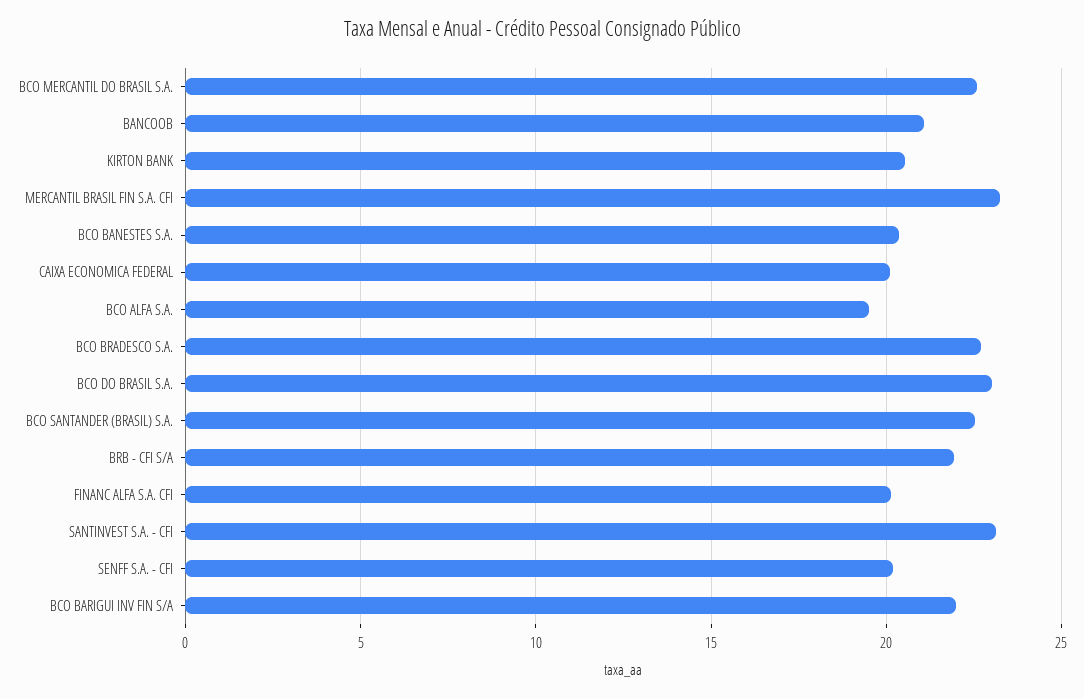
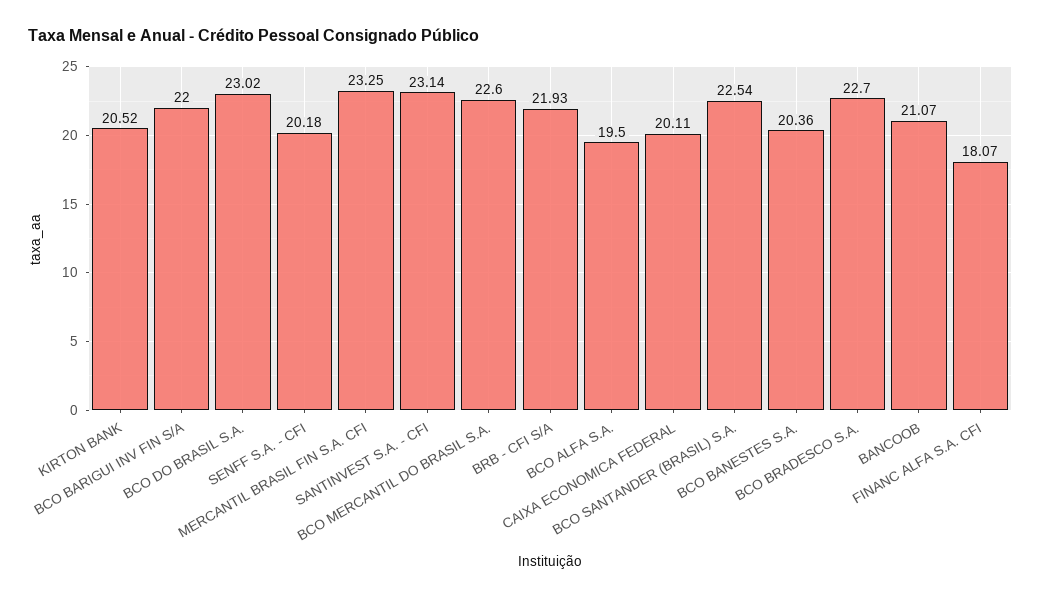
FINANC ALFA S.A. CFI: 20 -> 18.07

